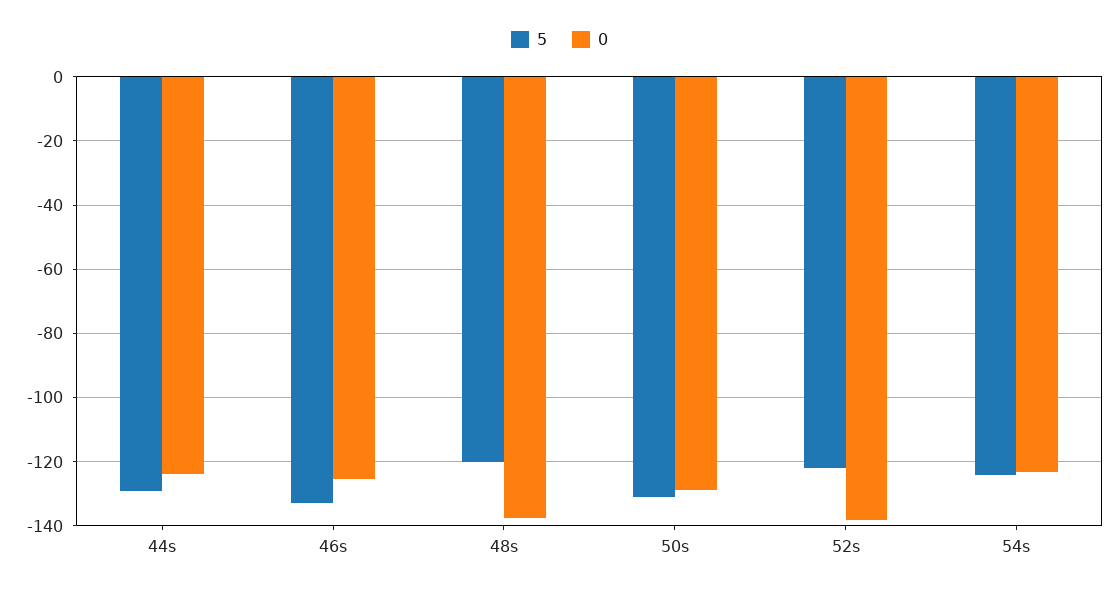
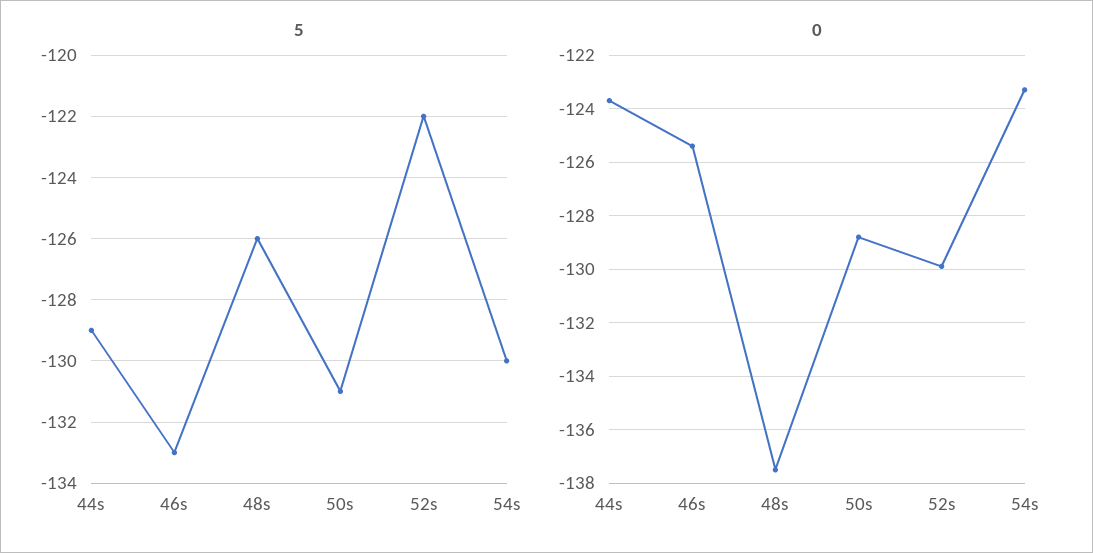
5, 48s: -120 -> -126
0, 52s: -138 -> -130
5, 54s: -124 -> -130

